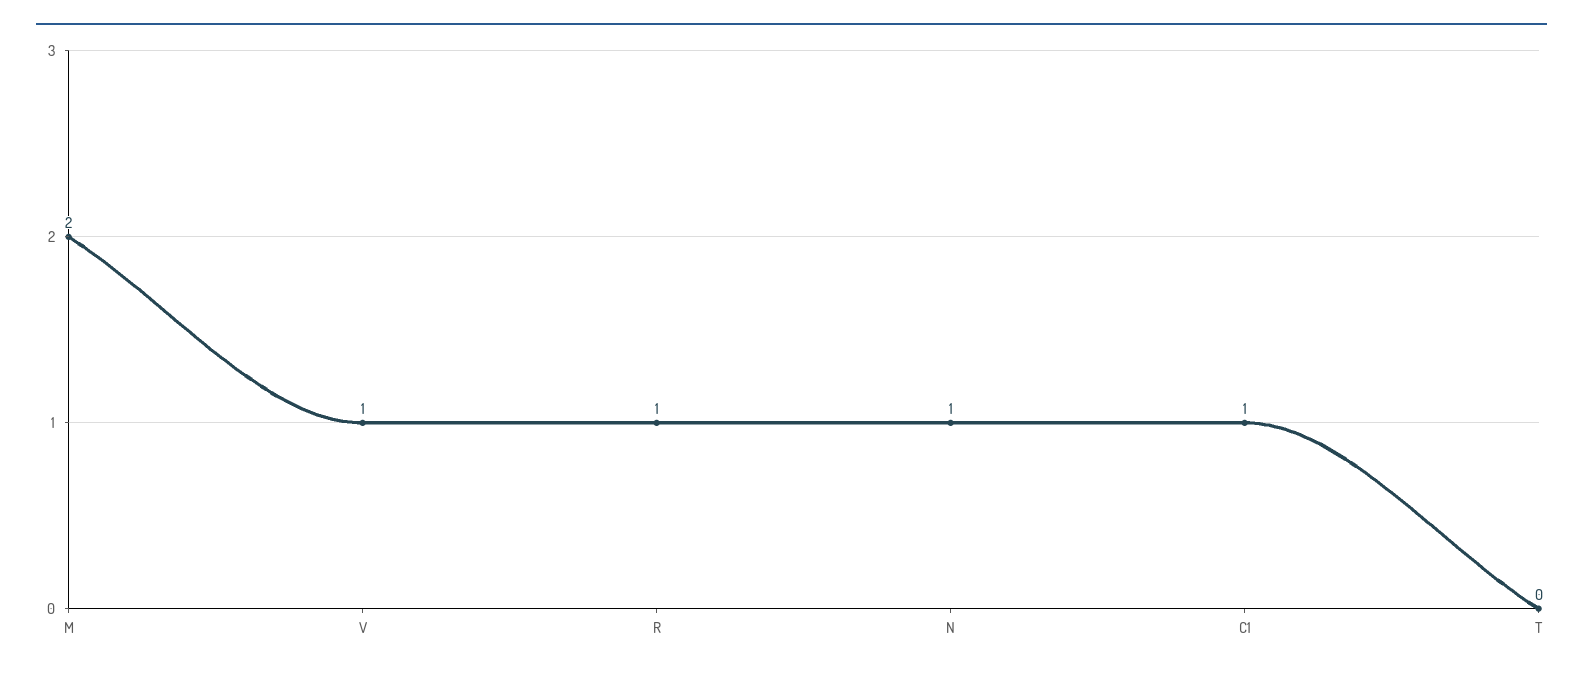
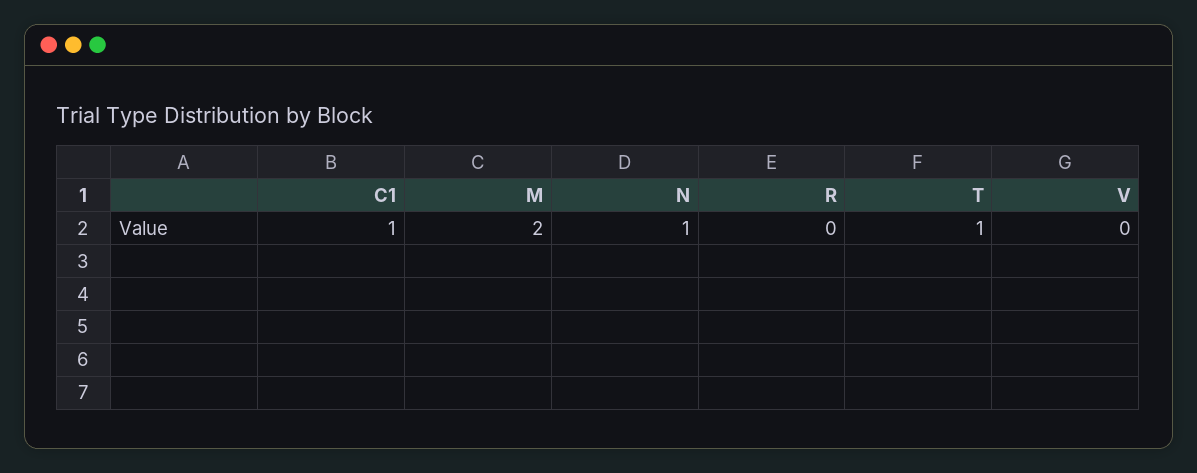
V: 1 -> 0
R: 1 -> 0
T: 0 -> 1

